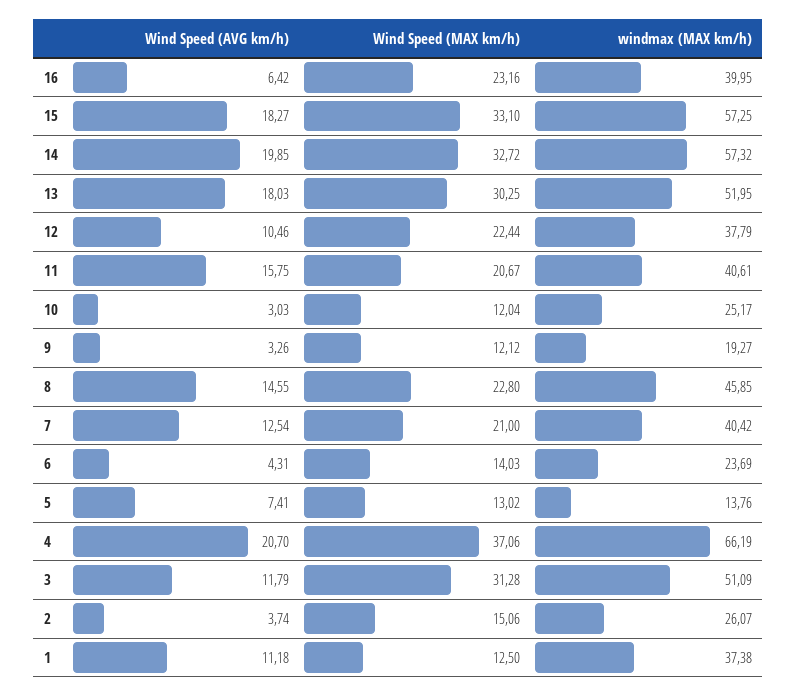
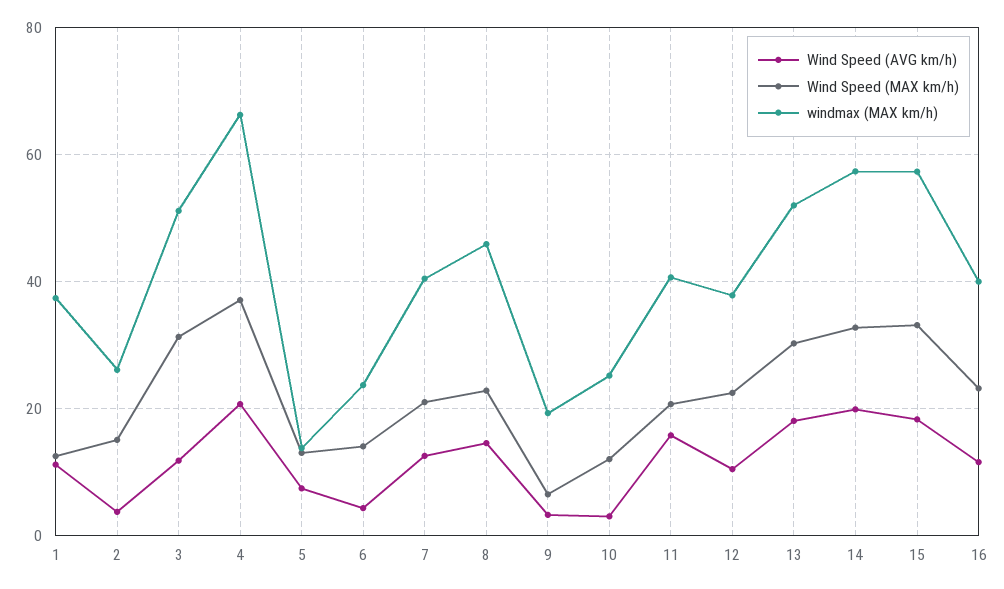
Wind Speed (AVG km/h), 16: 6.42 -> 12
Wind Speed (MAX km/h), 9: 12.12 -> 6

